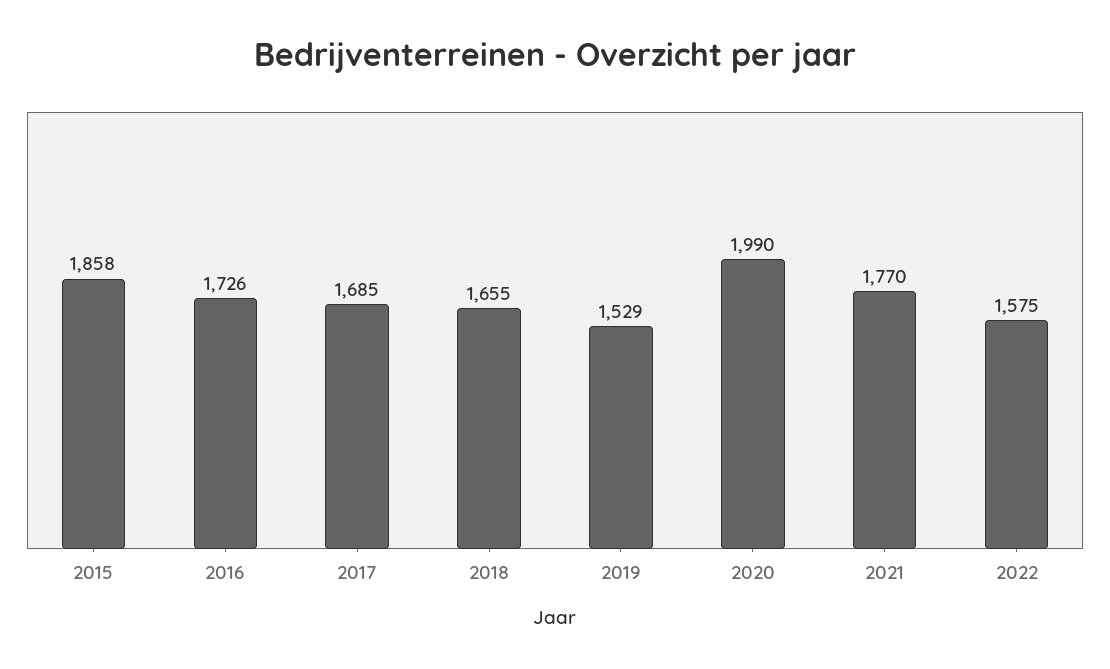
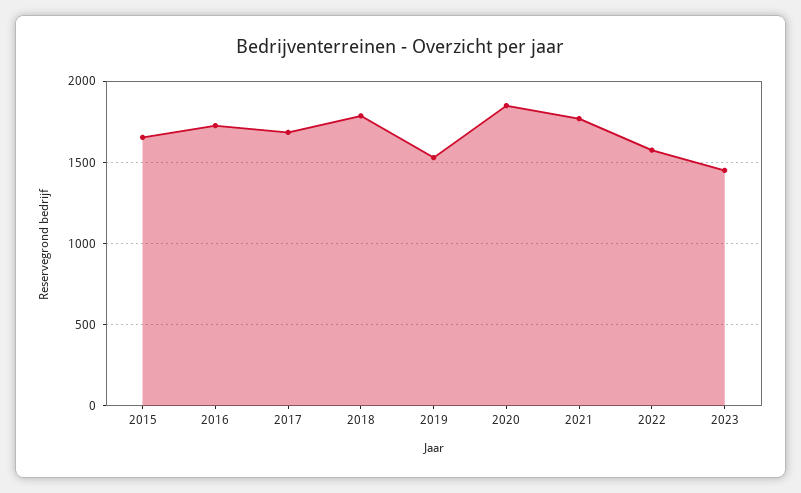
2015: 1858 -> 1650
2018: 1655 -> 1800
2020: 1990 -> 1850
2023: none -> 1450

